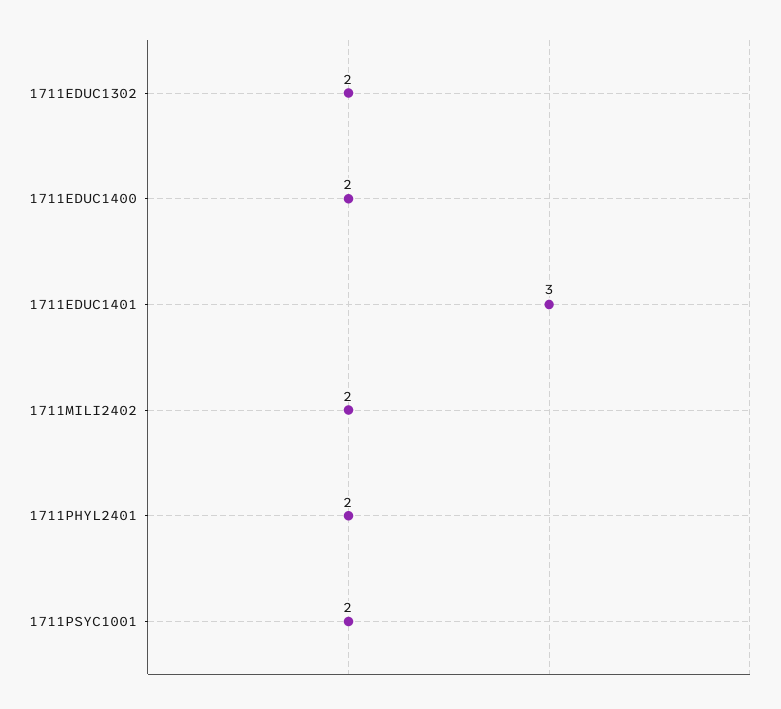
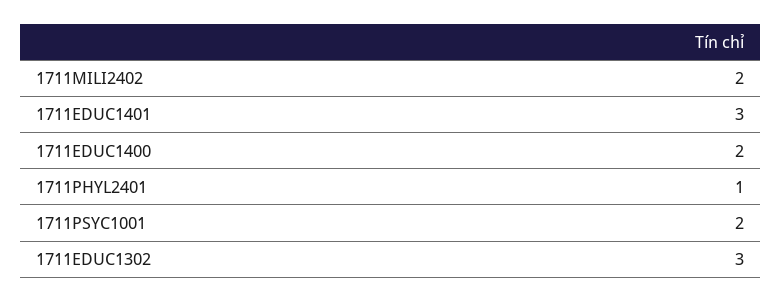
1711EDUC1302: 2 -> 3
1711PHYL2401: 2 -> 1

